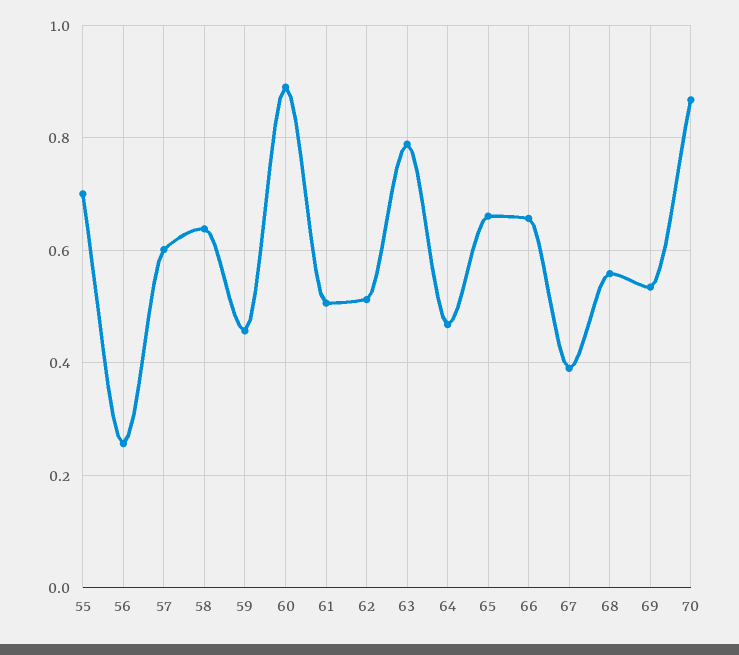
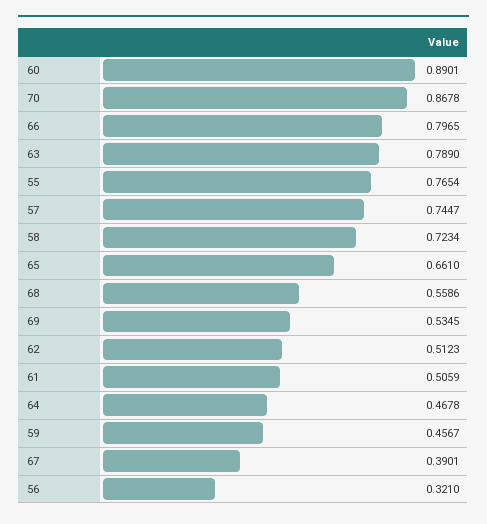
55: 0.7 -> 0.7654
56: 0.26 -> 0.321
57: 0.6 -> 0.7447
58: 0.64 -> 0.7234
66: 0.66 -> 0.7965

